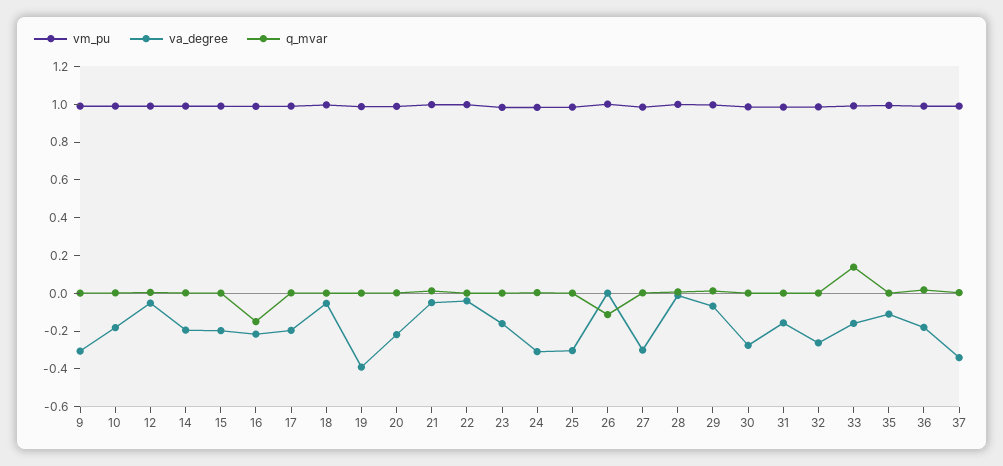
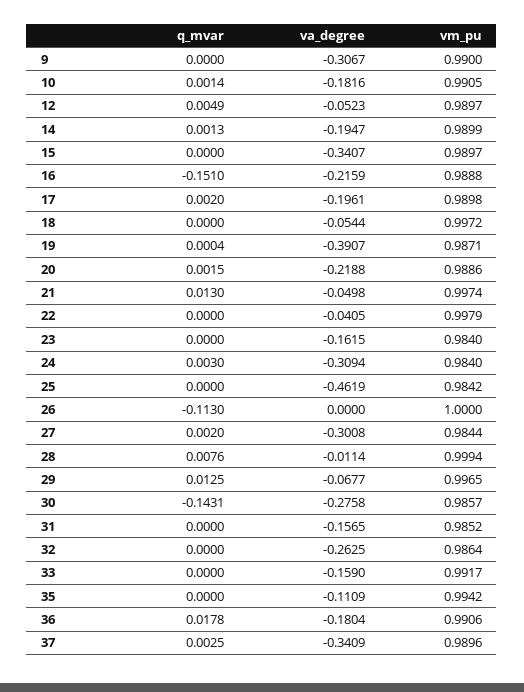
va_degree, 15: -0.2 -> -0.3407
va_degree, 25: -0.3 -> -0.4619
q_mvar, 30: 0 -> -0.1431
q_mvar, 33: 0.15 -> 0

